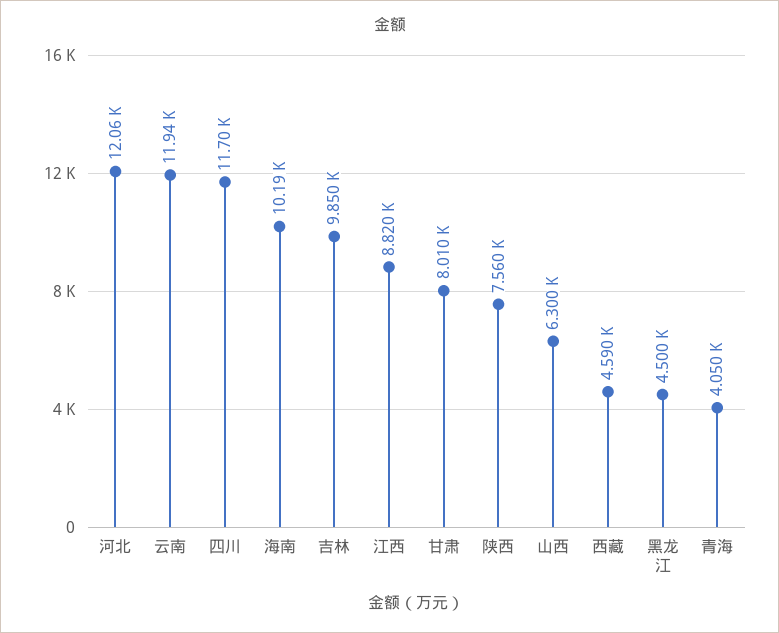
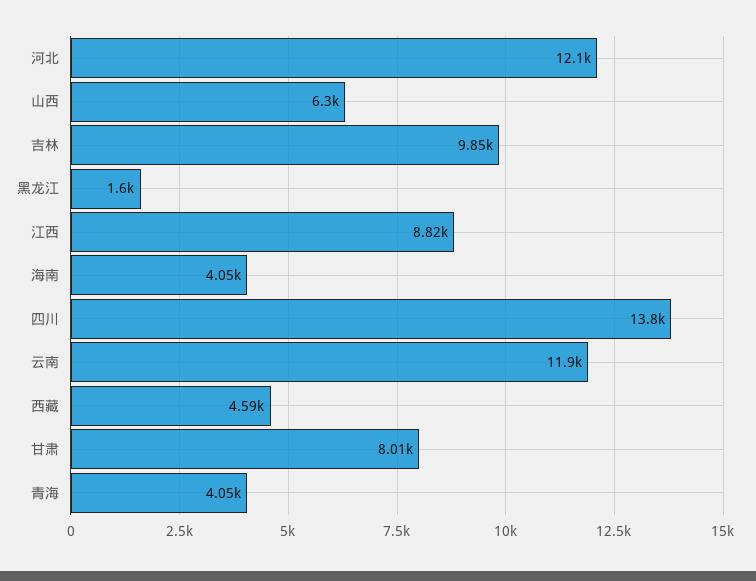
四川: 11700 -> 13800
海南: 10190 -> 4050
陕西: 7560 -> none
黑龙江: 4500 -> 1600

